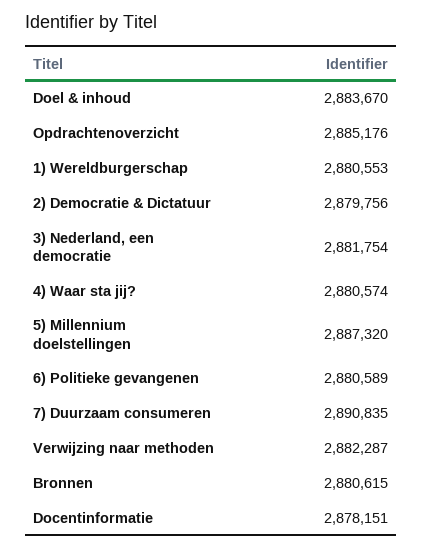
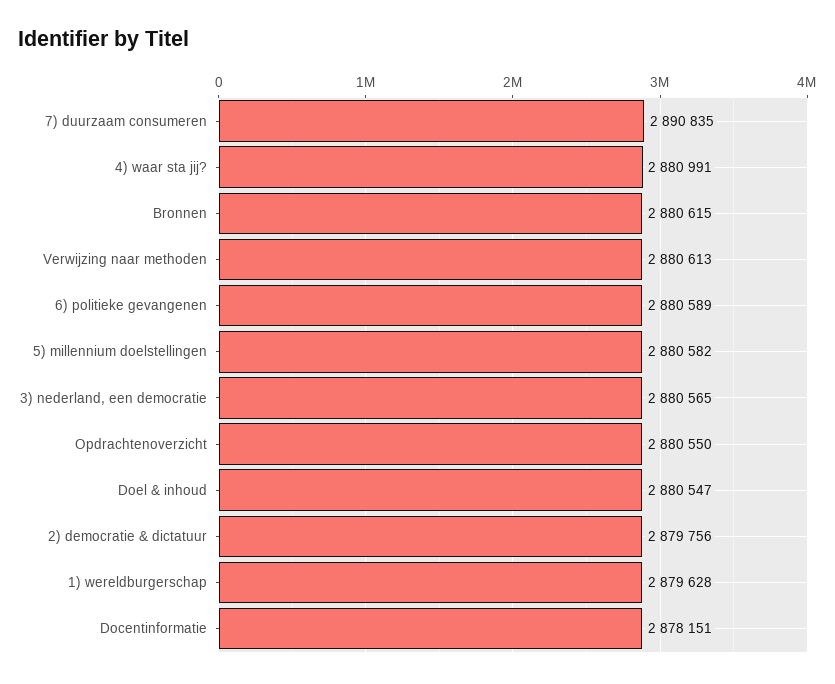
Doel & inhoud: 2883670 -> 2880547
Opdrachtenoverzicht: 2885176 -> 2880550
1) Wereldburgerschap: 2880553 -> 2879628
3) Nederland, een democratie: 2881754 -> 2880565
4) Waar sta jij?: 2880574 -> 2880991
5) Millennium doelstellingen: 2887320 -> 2880582
Verwijzing naar methoden: 2882287 -> 2880613

